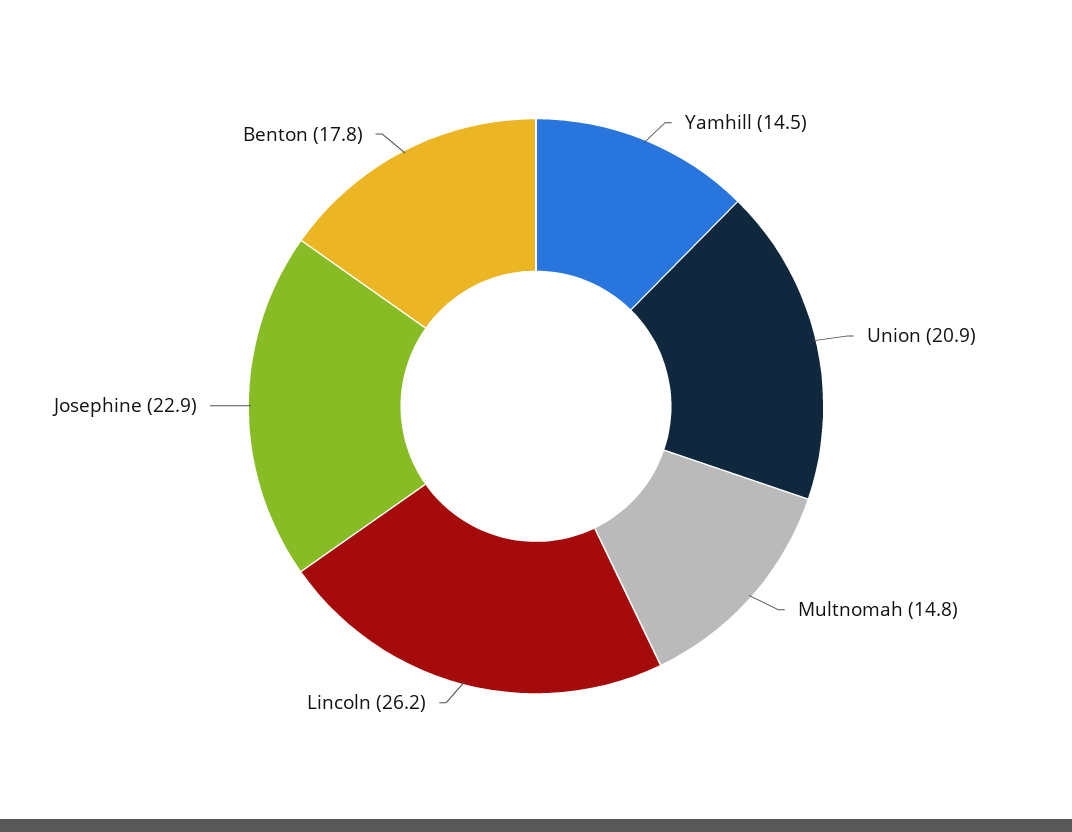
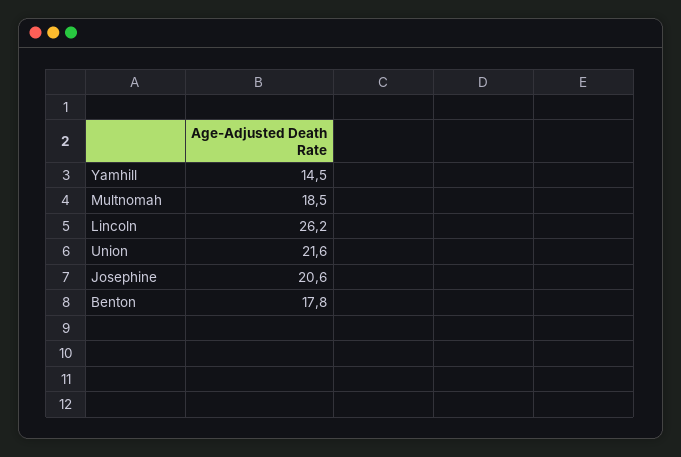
Union: 20.9 -> 21.6
Multnomah: 14.8 -> 18.5
Josephine: 22.9 -> 20.6

